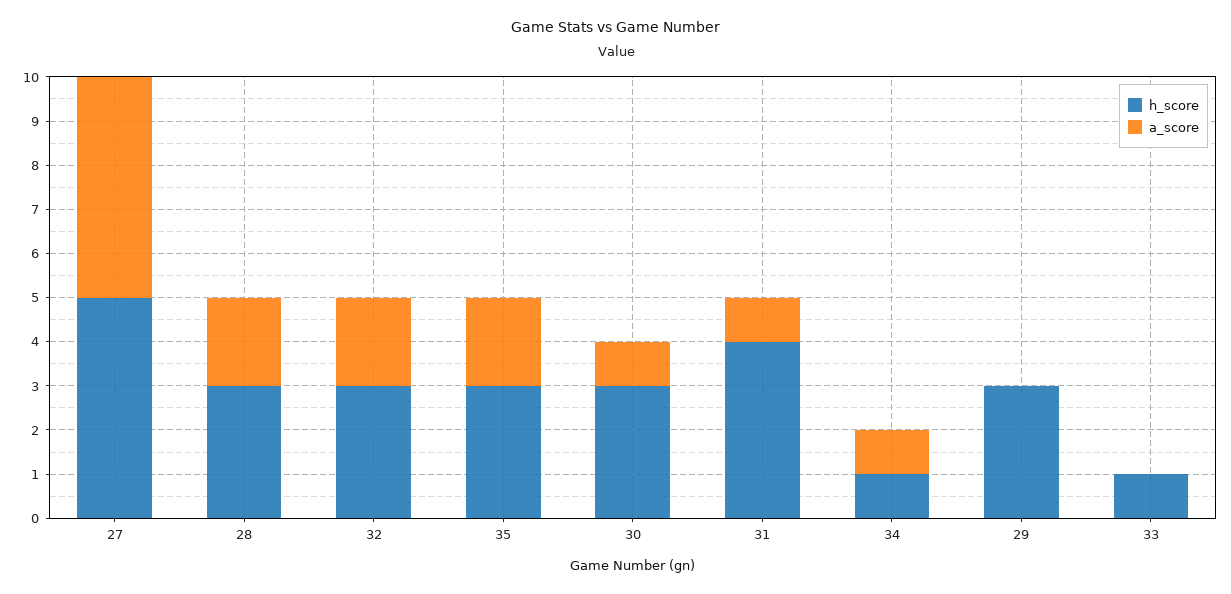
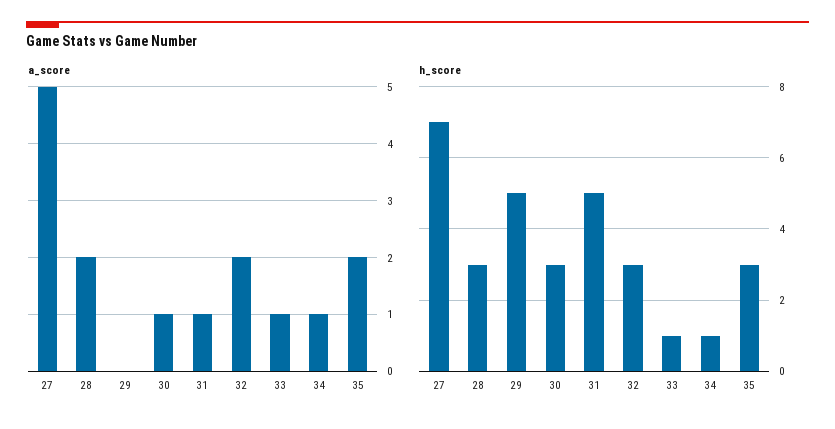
h_score, 27: 5 -> 7
h_score, 31: 4 -> 5
h_score, 29: 3 -> 5
a_score, 33: 0 -> 1

